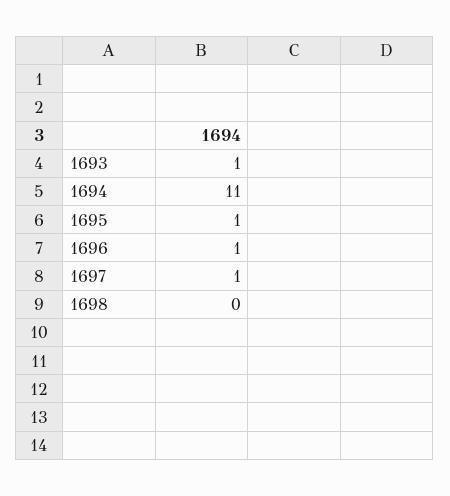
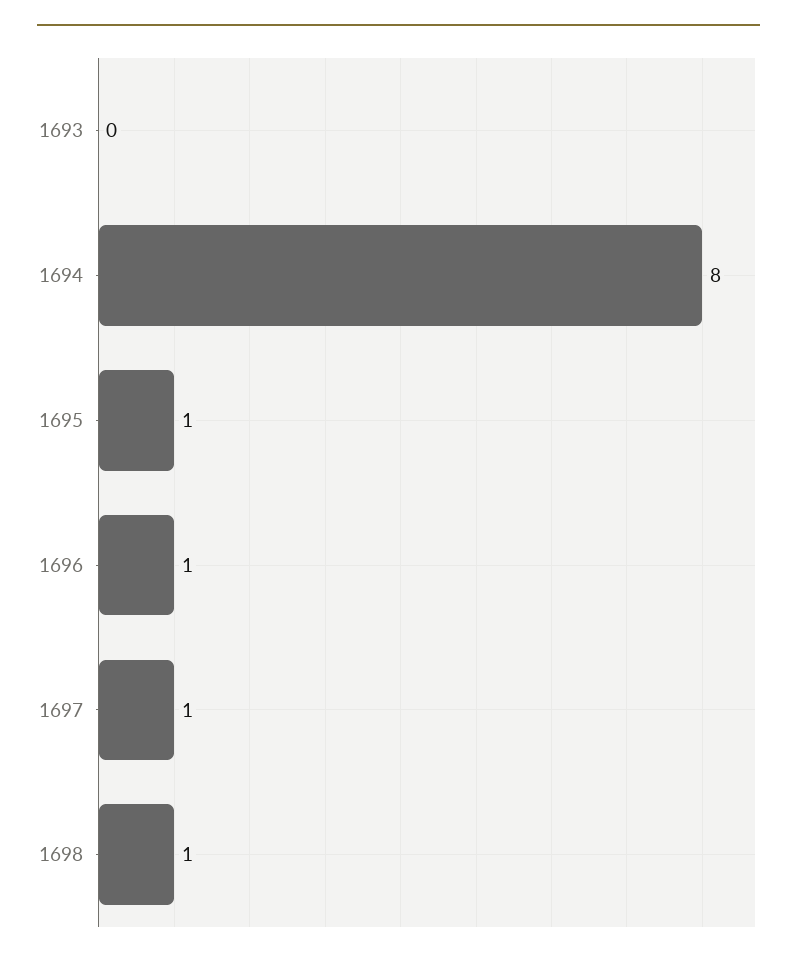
1693: 1 -> 0
1694: 11 -> 8
1698: 0 -> 1

